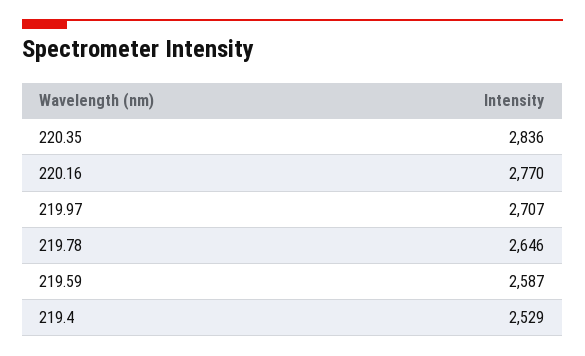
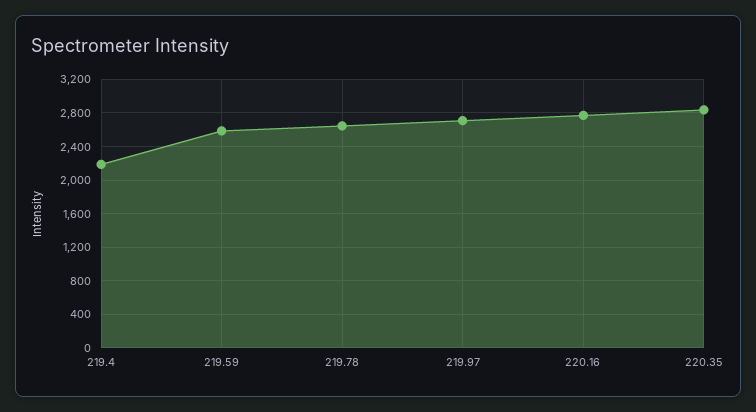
219.4: 2529 -> 2200

